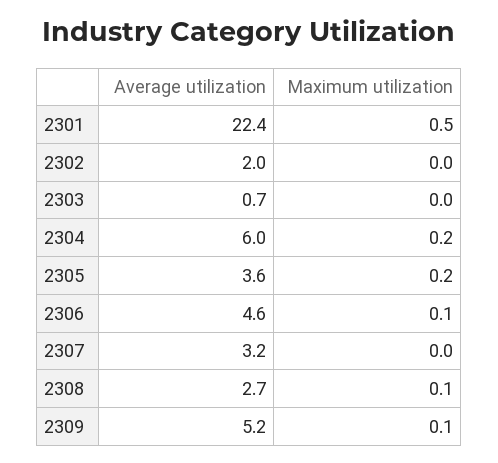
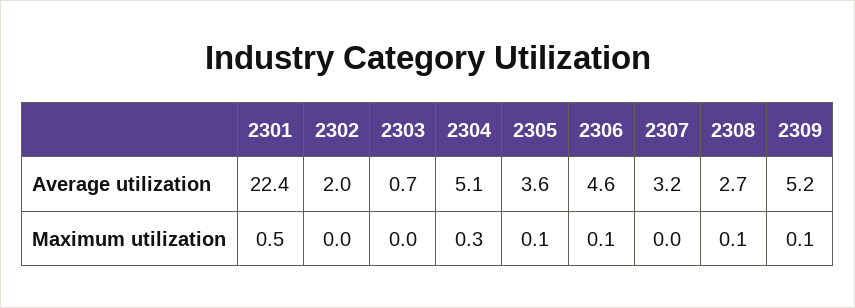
Average utilization, 2304: 6 -> 5.1
Maximum utilization, 2304: 0.2 -> 0.3
Maximum utilization, 2305: 0.2 -> 0.1

